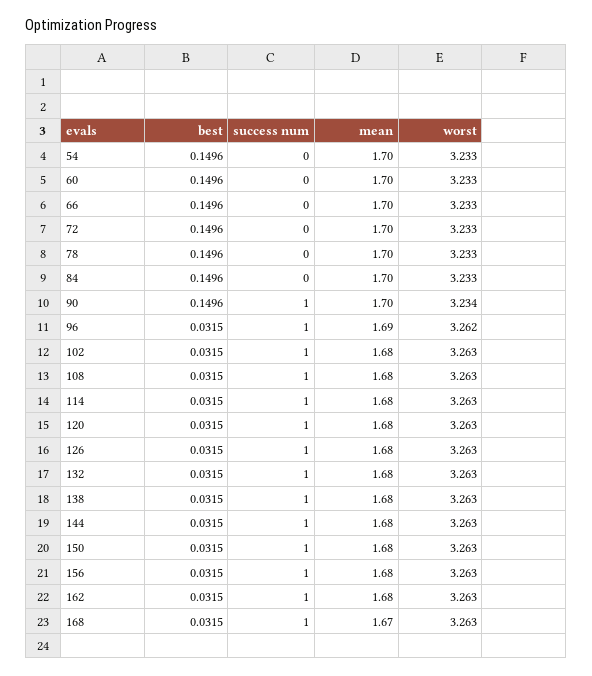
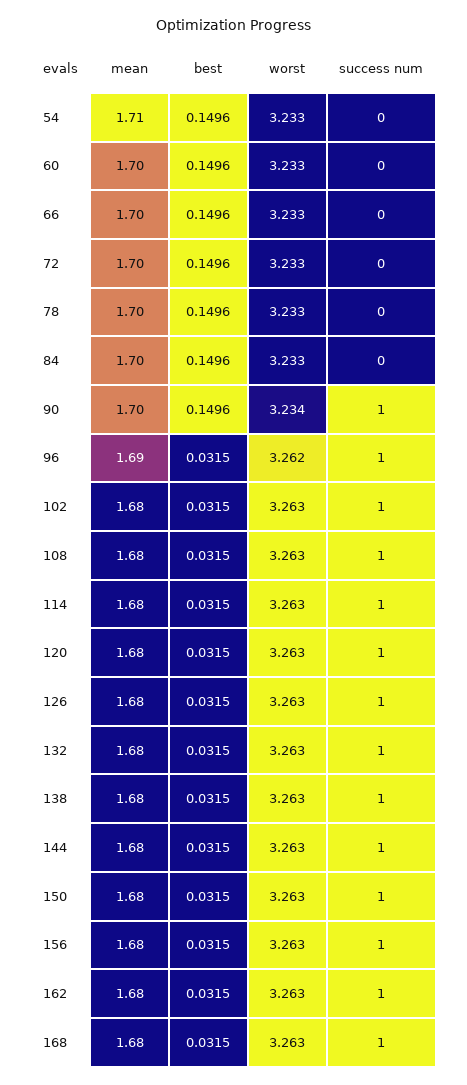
mean, 54: 1.7 -> 1.71
mean, 168: 1.67 -> 1.68

